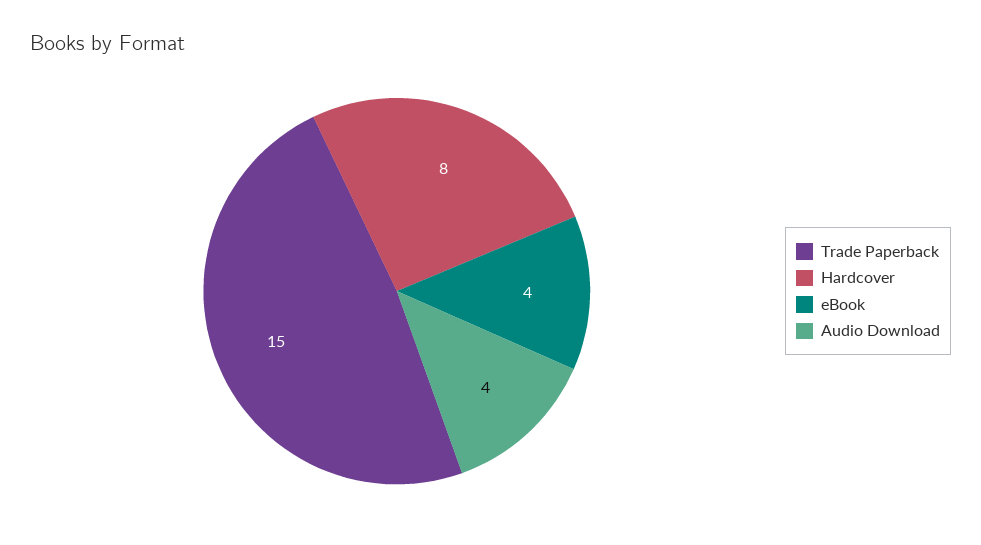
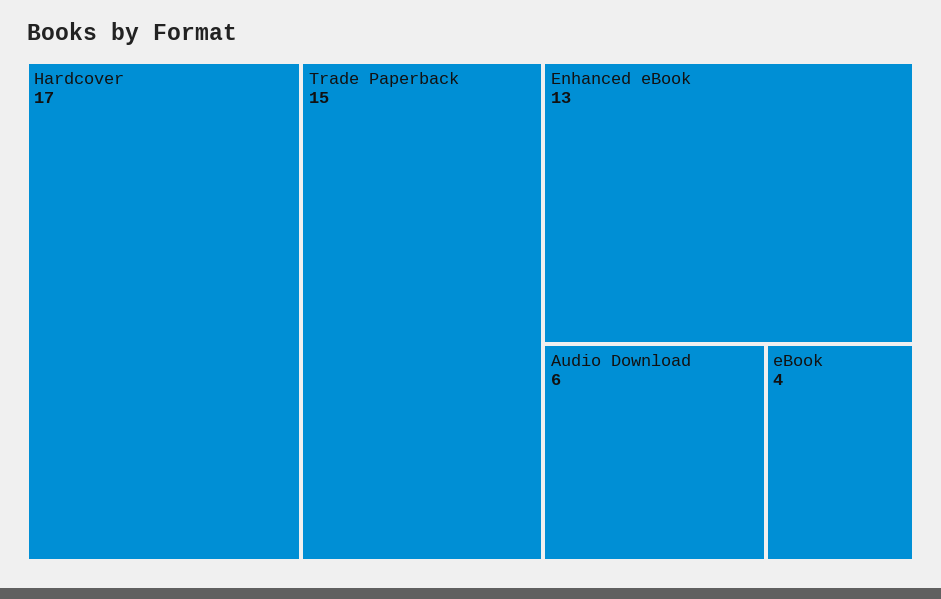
Hardcover: 8 -> 17
Audio Download: 4 -> 6
Enhanced eBook: none -> 13

